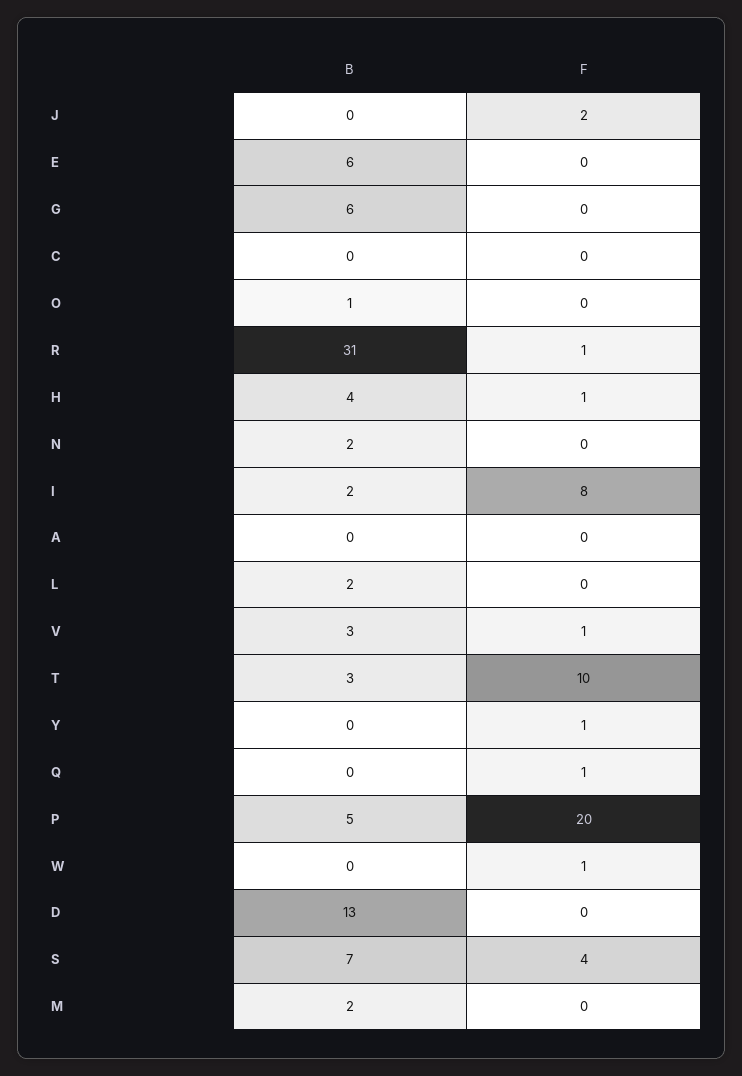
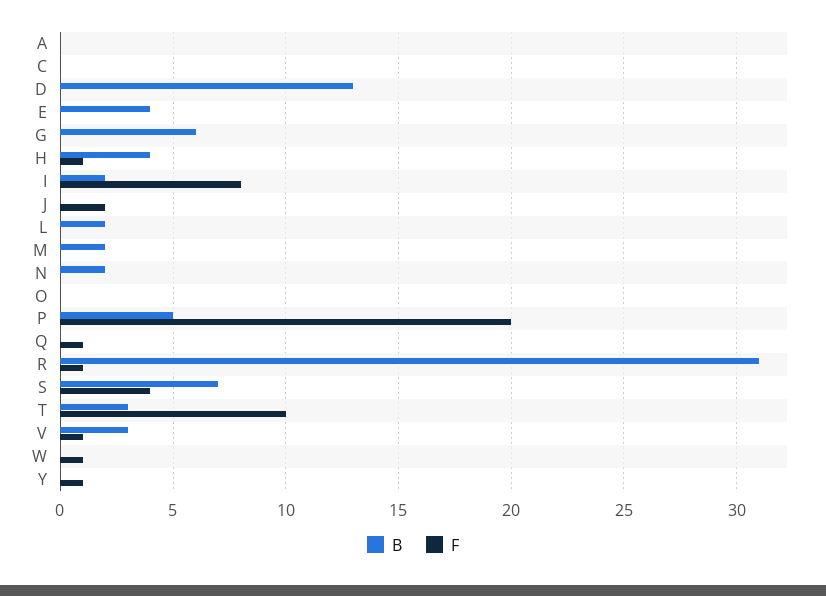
B, E: 6 -> 4
B, O: 1 -> 0

